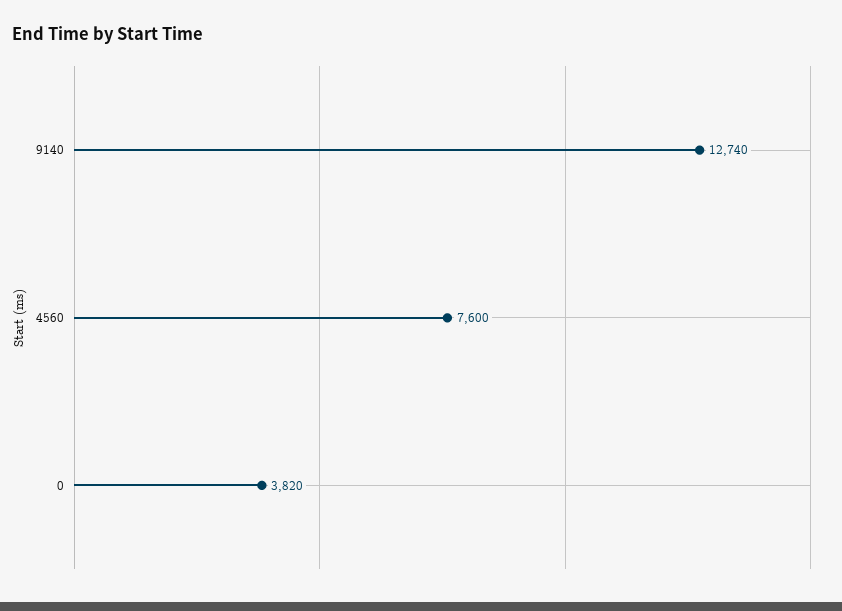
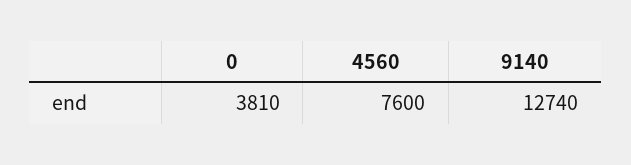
0: 3820 -> 3810

